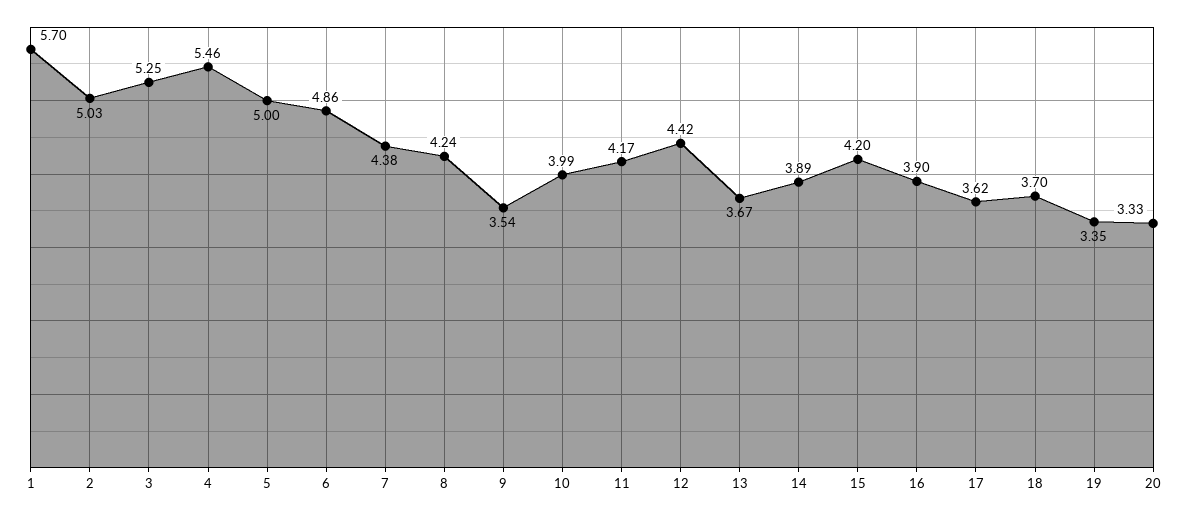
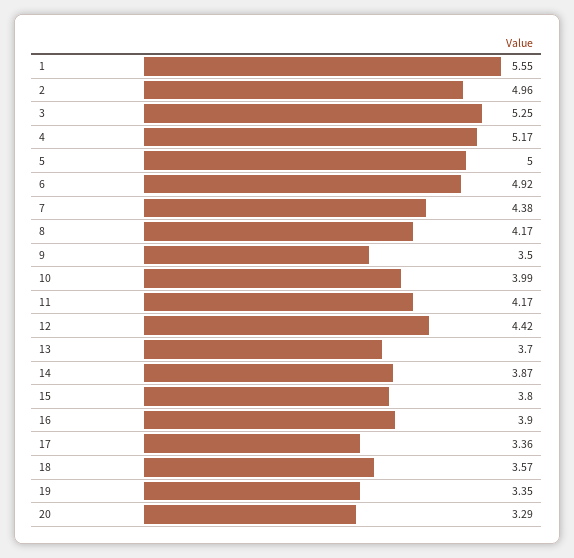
1: 5.7 -> 5.55
2: 5.03 -> 4.96
4: 5.46 -> 5.17
6: 4.86 -> 4.92
8: 4.24 -> 4.17
9: 3.54 -> 3.5
13: 3.67 -> 3.7
14: 3.89 -> 3.87
15: 4.2 -> 3.8
17: 3.62 -> 3.36
18: 3.7 -> 3.57
20: 3.33 -> 3.29

